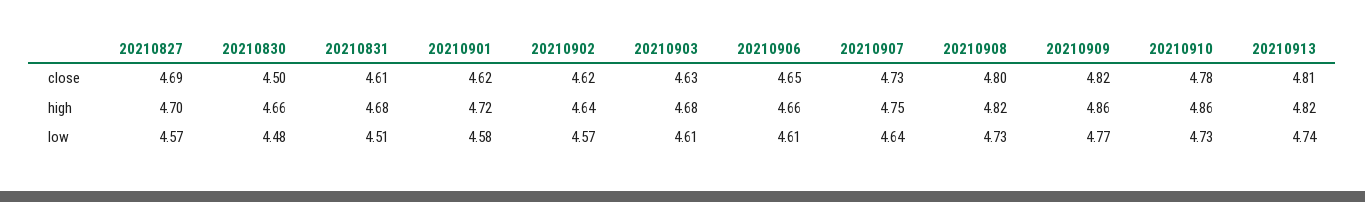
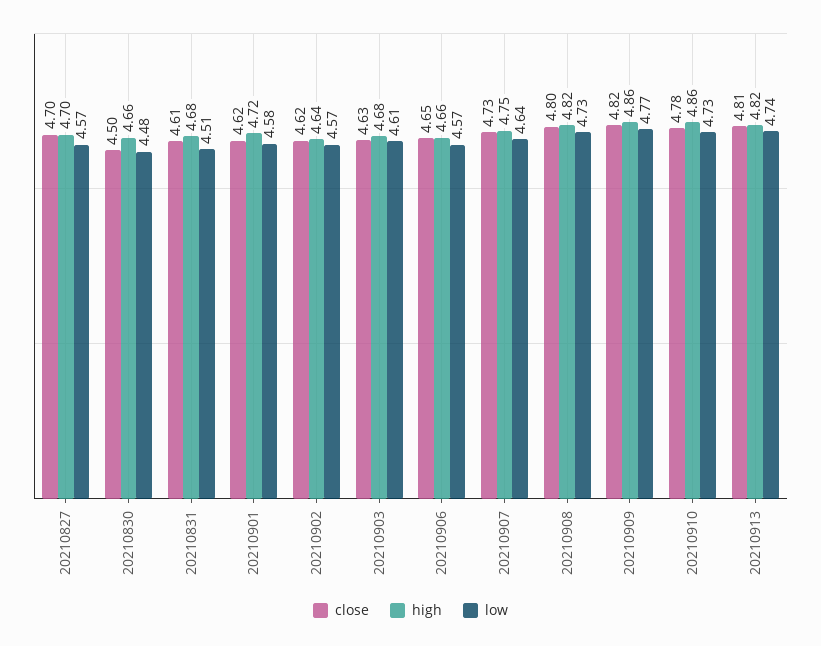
close, 20210827: 4.69 -> 4.7
low, 20210906: 4.61 -> 4.57

